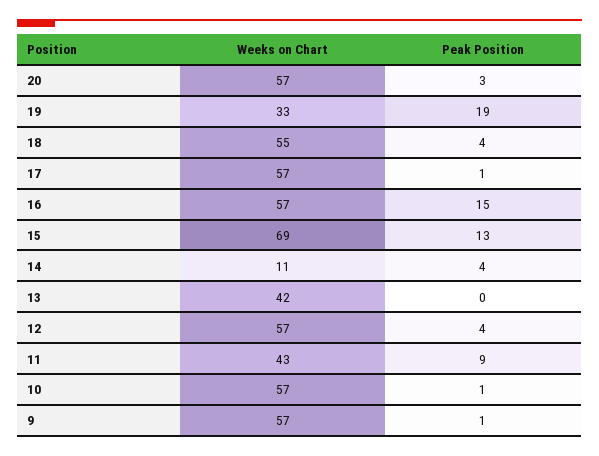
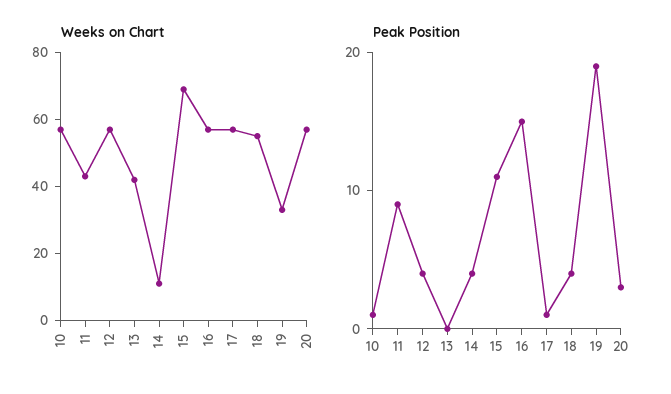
Peak Position, 15: 13 -> 11
Weeks on Chart, 9: 57 -> none
Peak Position, 9: 1 -> none

